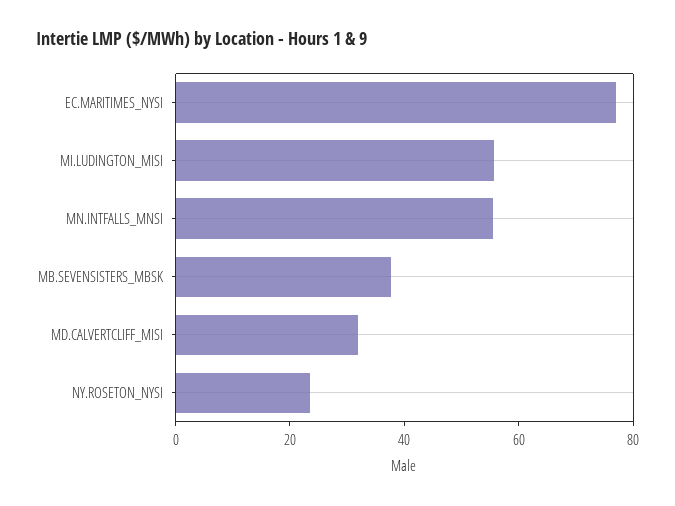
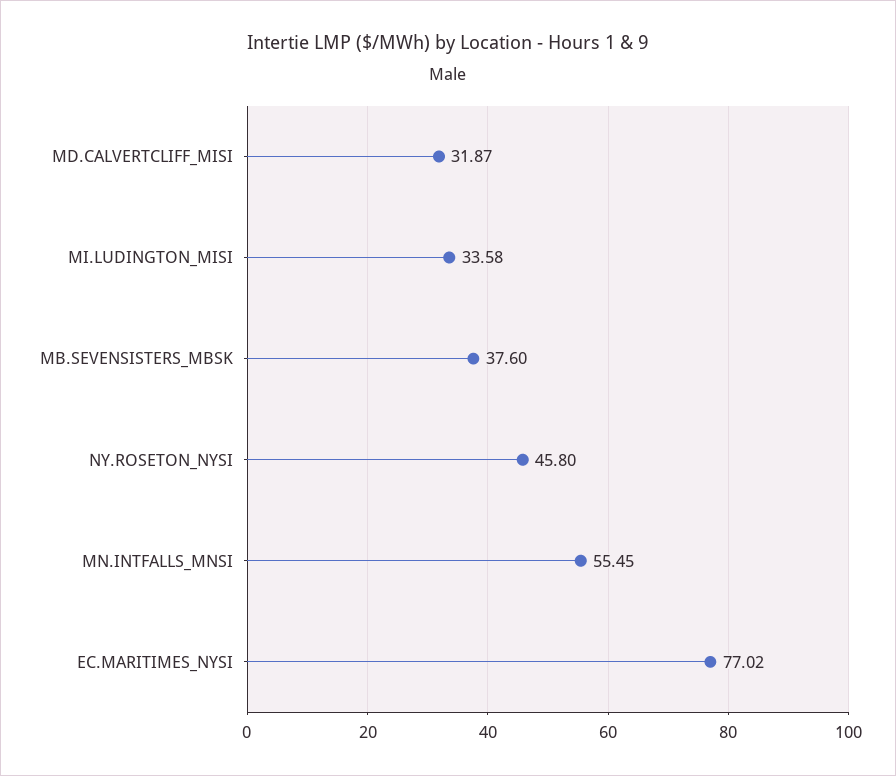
MI.LUDINGTON_MISI: 55 -> 33.58
NY.ROSETON_NYSI: 25 -> 45.8

